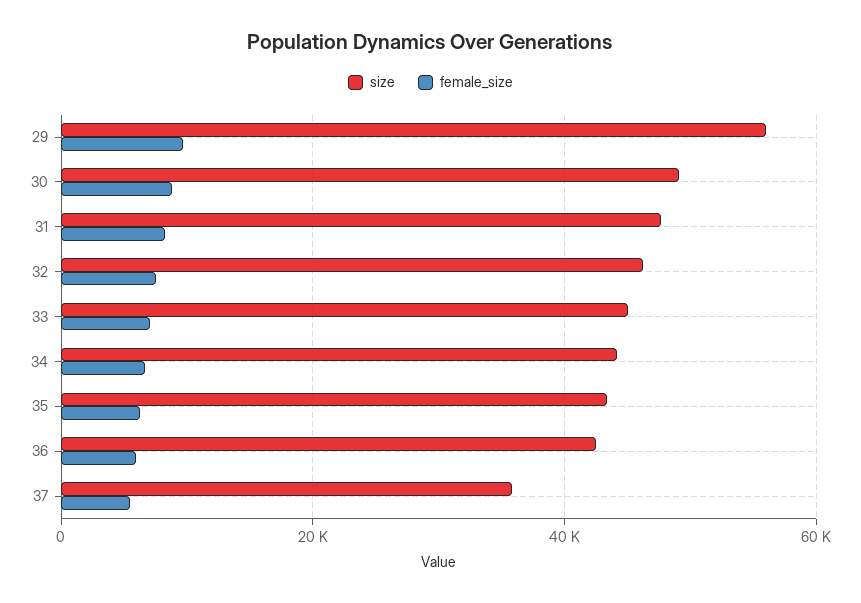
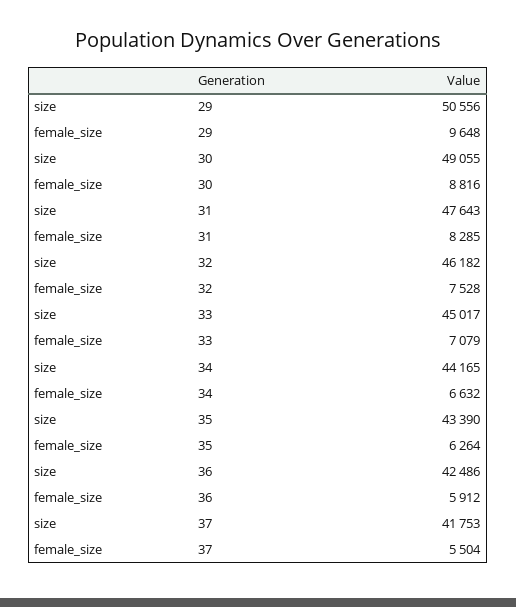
size, 29: 56000 -> 50556
size, 37: 36000 -> 41753

